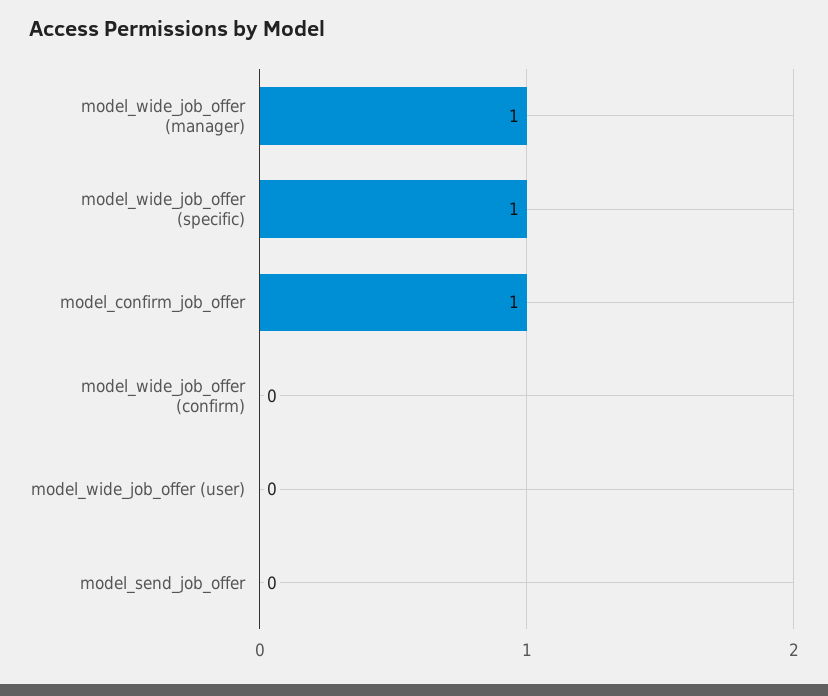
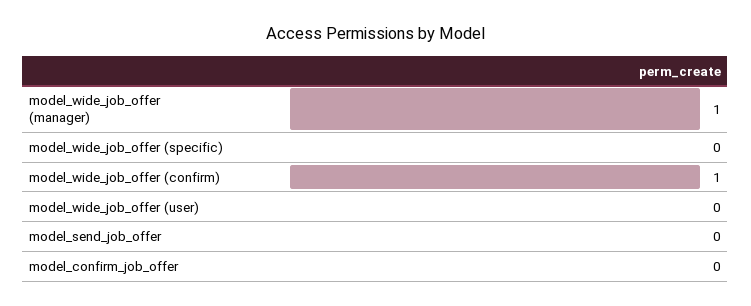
model_wide_job_offer (specific): 1 -> 0
model_confirm_job_offer: 1 -> 0
model_wide_job_offer (confirm): 0 -> 1

